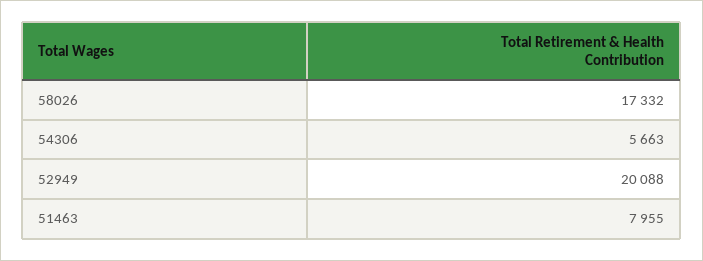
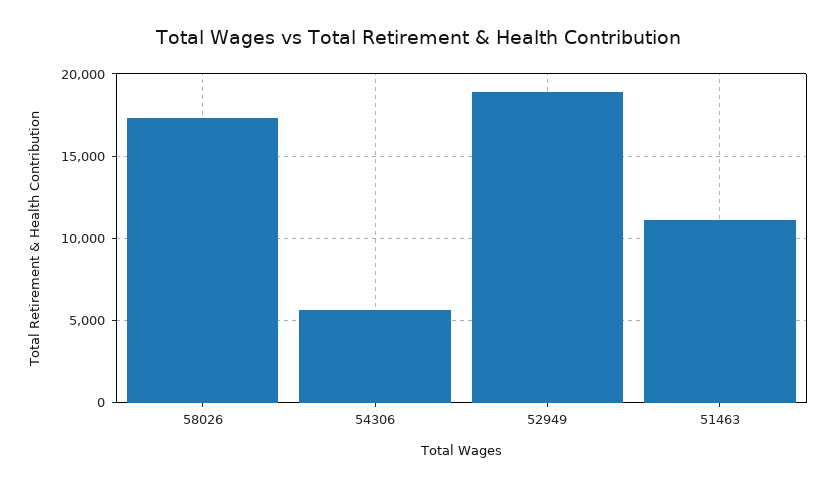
52949: 20088 -> 19000
51463: 7955 -> 11000

